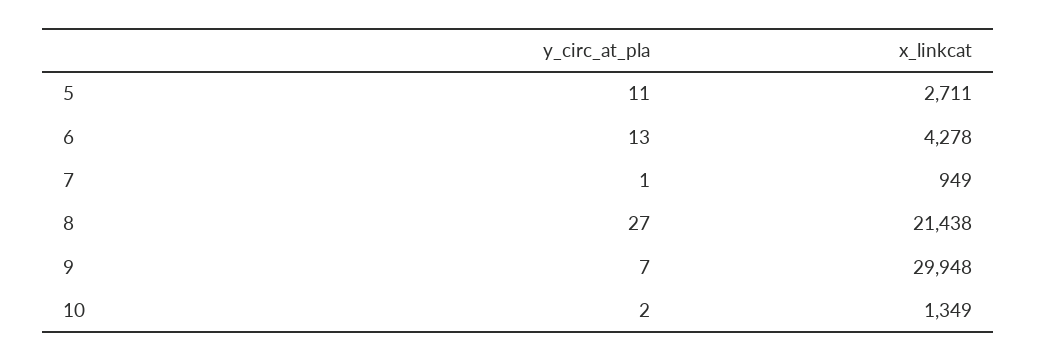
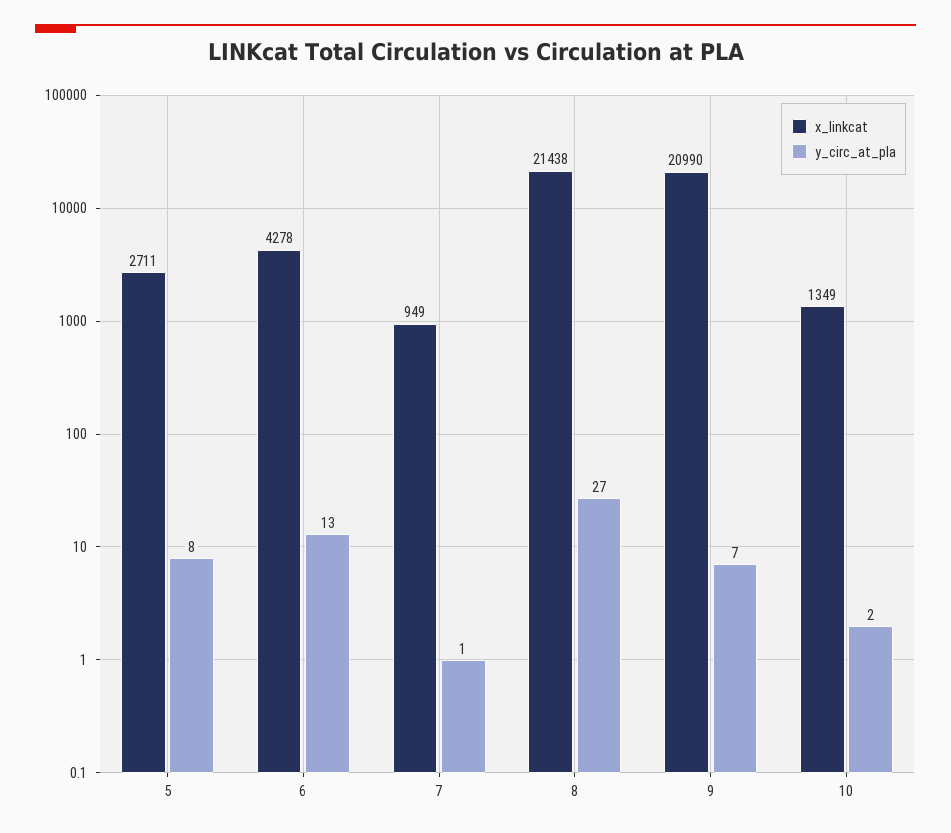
y_circ_at_pla, 5: 11 -> 8
x_linkcat, 9: 29948 -> 20990

